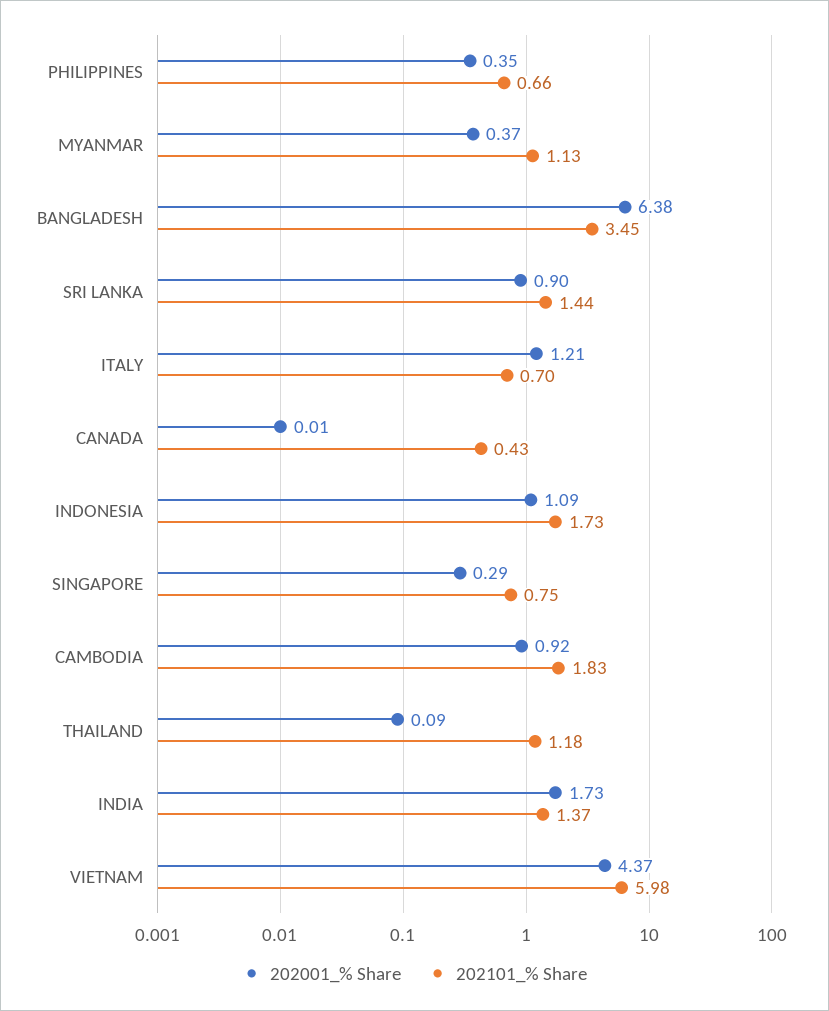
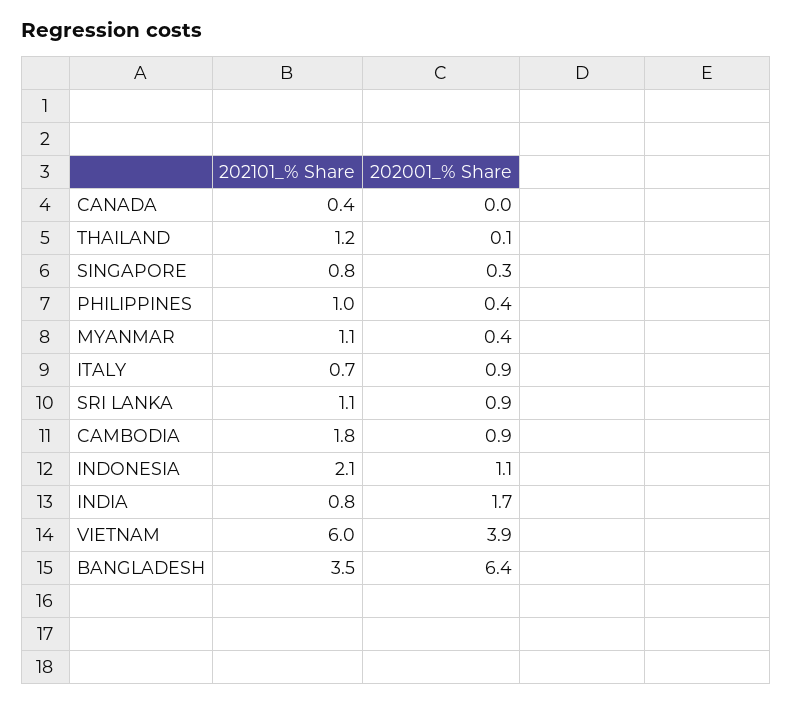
202101_% Share, PHILIPPINES: 0.66 -> 1
202101_% Share, SRI LANKA: 1.44 -> 1.1
202001_% Share, ITALY: 1.21 -> 0.9
202101_% Share, INDONESIA: 1.73 -> 2.1
202101_% Share, INDIA: 1.37 -> 0.8
202001_% Share, VIETNAM: 4.37 -> 3.9

